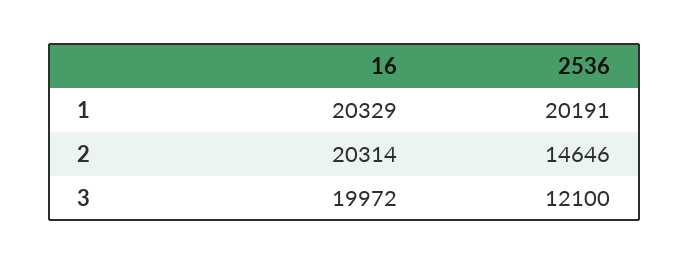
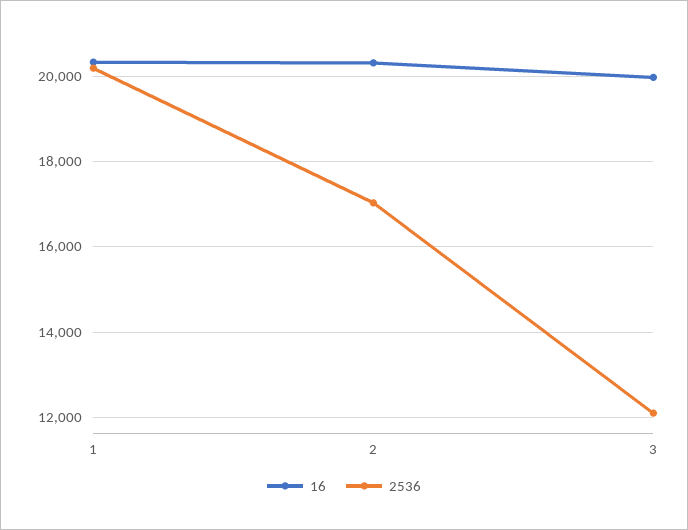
2536, 2: 14646 -> 17000

